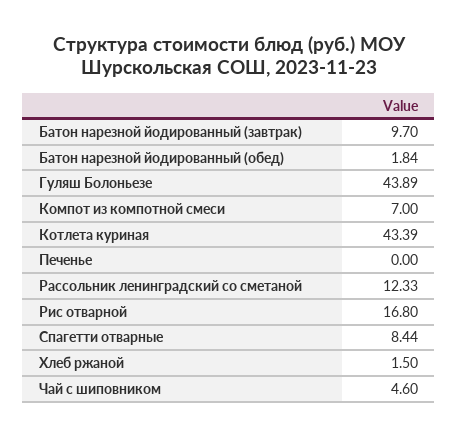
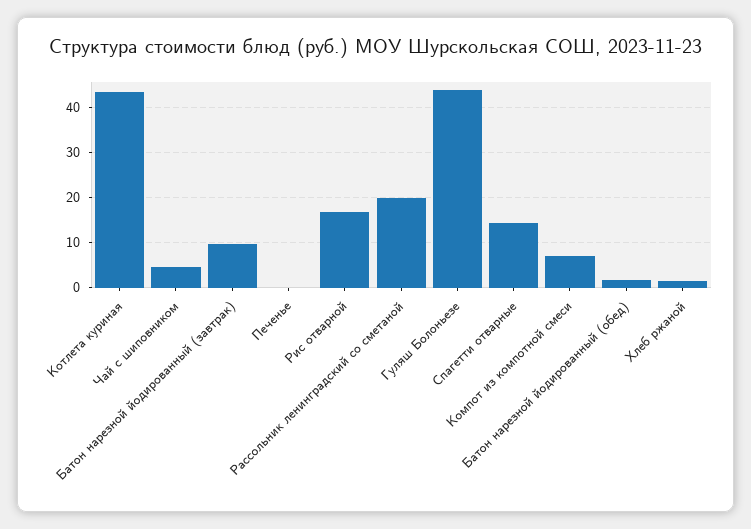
Рассольник ленинградский со сметаной: 12.33 -> 20
Спагетти отварные: 8.44 -> 14

